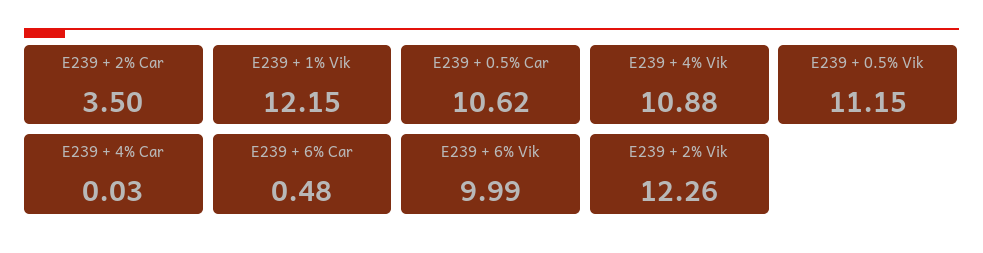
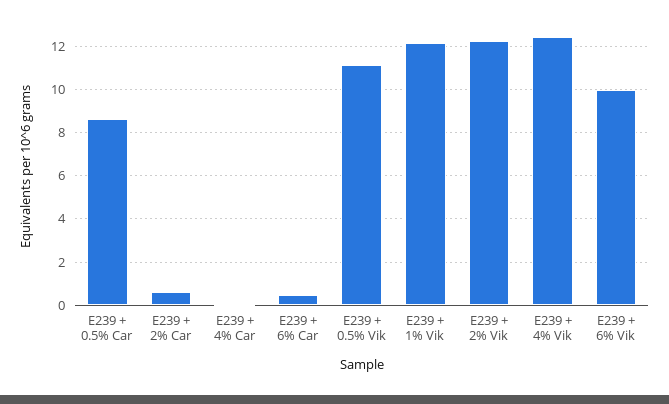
E239 + 2% Car: 3.5 -> 0.5
E239 + 0.5% Car: 10.62 -> 8.5
E239 + 4% Vik: 10.88 -> 12.5

